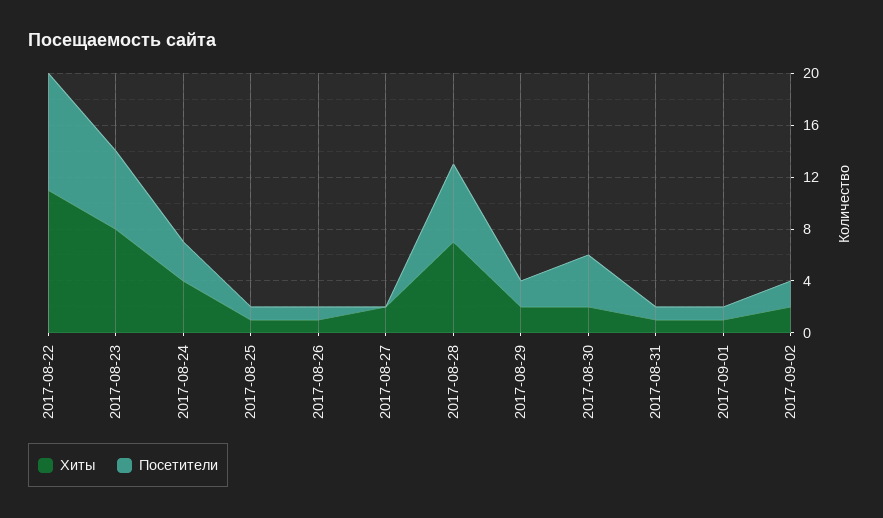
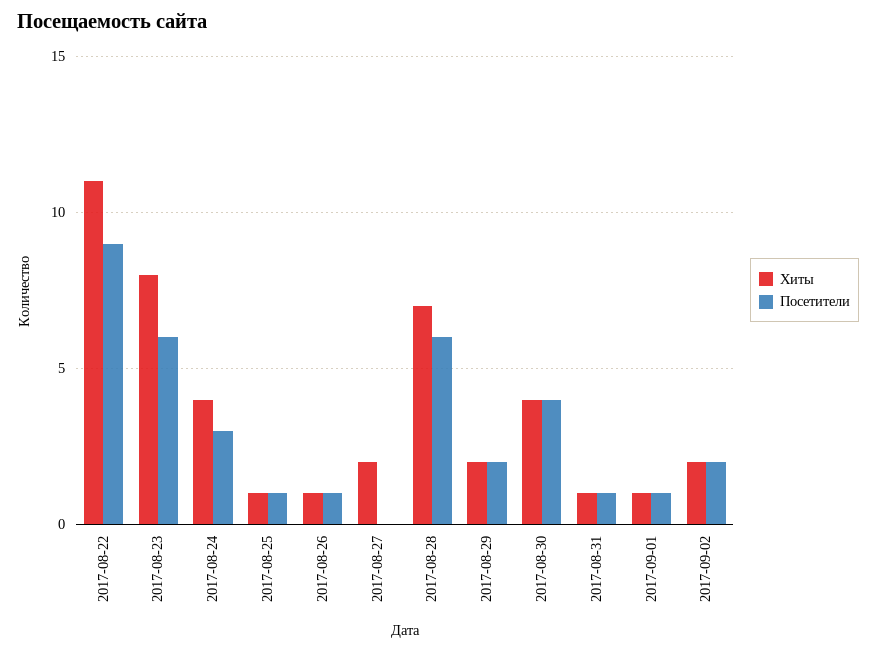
Хиты, 2017-08-30: 2 -> 4

